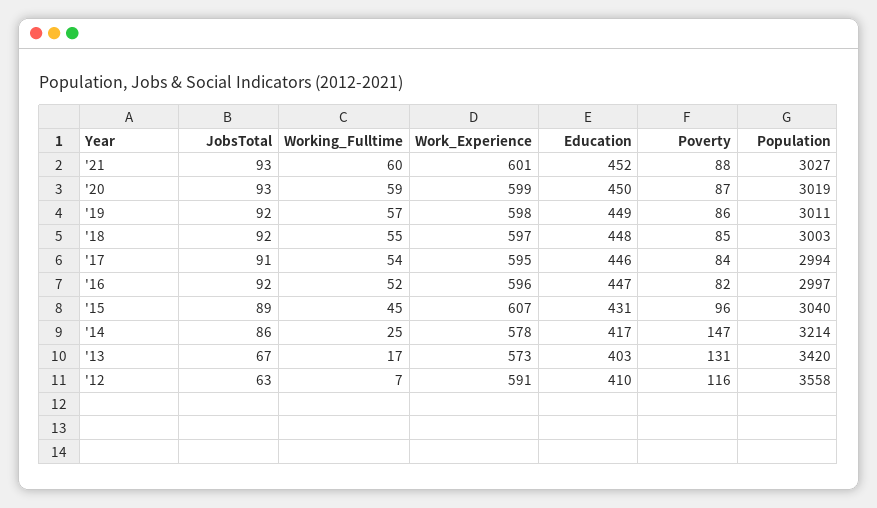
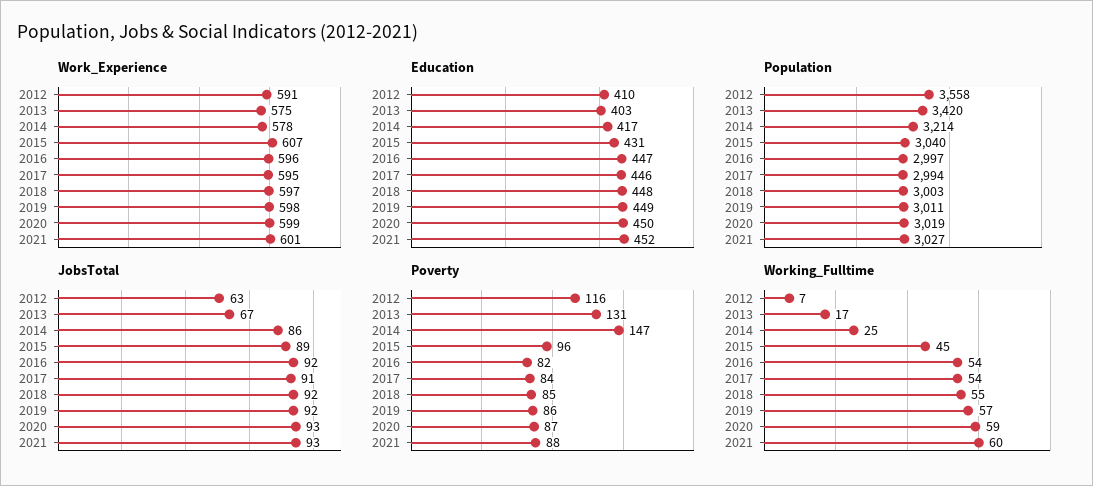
Working_Fulltime, '16: 52 -> 54
Work_Experience, '13: 573 -> 575

